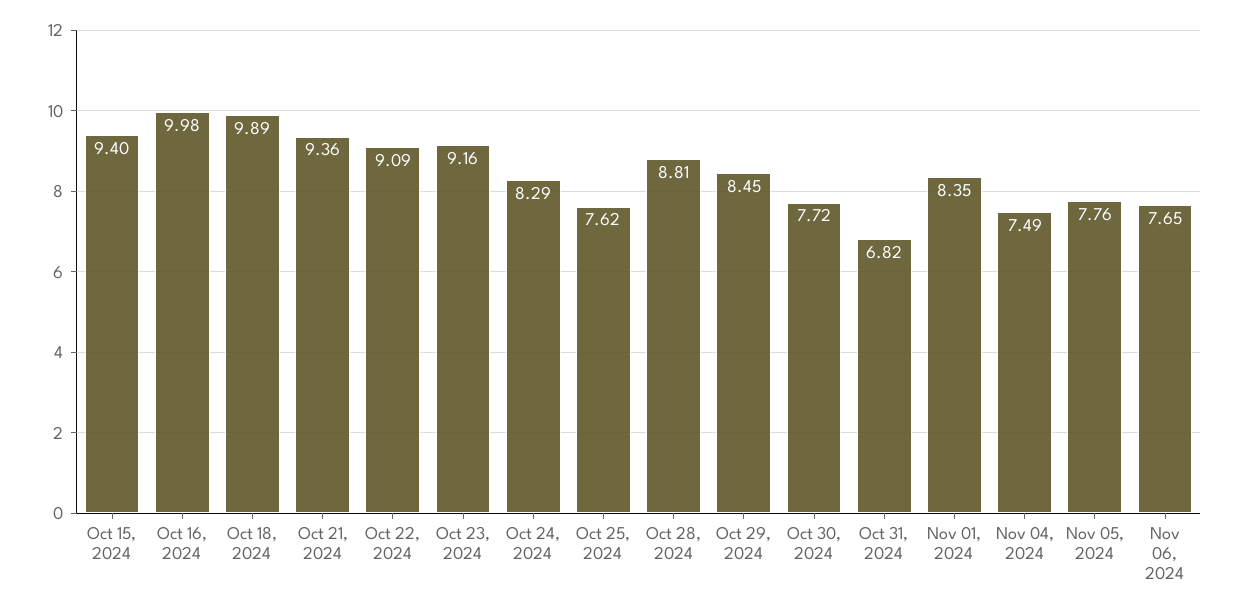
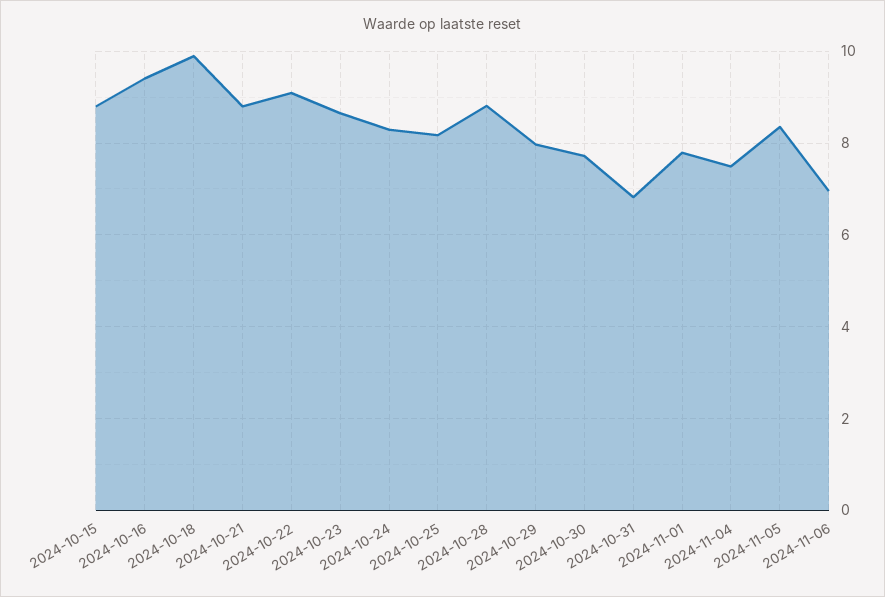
Oct 15, 2024: 9.4 -> 8.8
Oct 16, 2024: 9.98 -> 9.4
Oct 21, 2024: 9.36 -> 8.8
Oct 23, 2024: 9.16 -> 8.6
Oct 25, 2024: 7.62 -> 8.2
Oct 29, 2024: 8.45 -> 8
Nov 01, 2024: 8.35 -> 7.8
Nov 05, 2024: 7.76 -> 8.4
Nov 06, 2024: 7.65 -> 7

